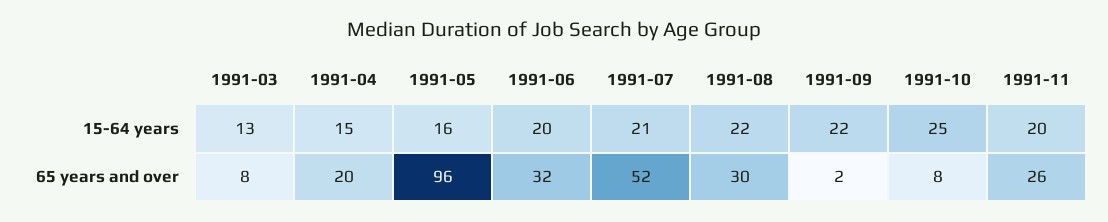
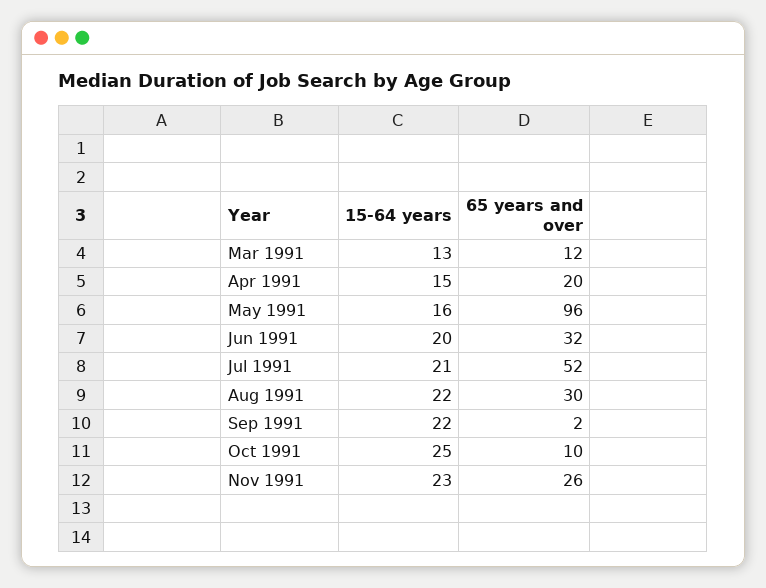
1991-11, 15-64 years: 20 -> 23
1991-03, 65 years and over: 8 -> 12
1991-10, 65 years and over: 8 -> 10

